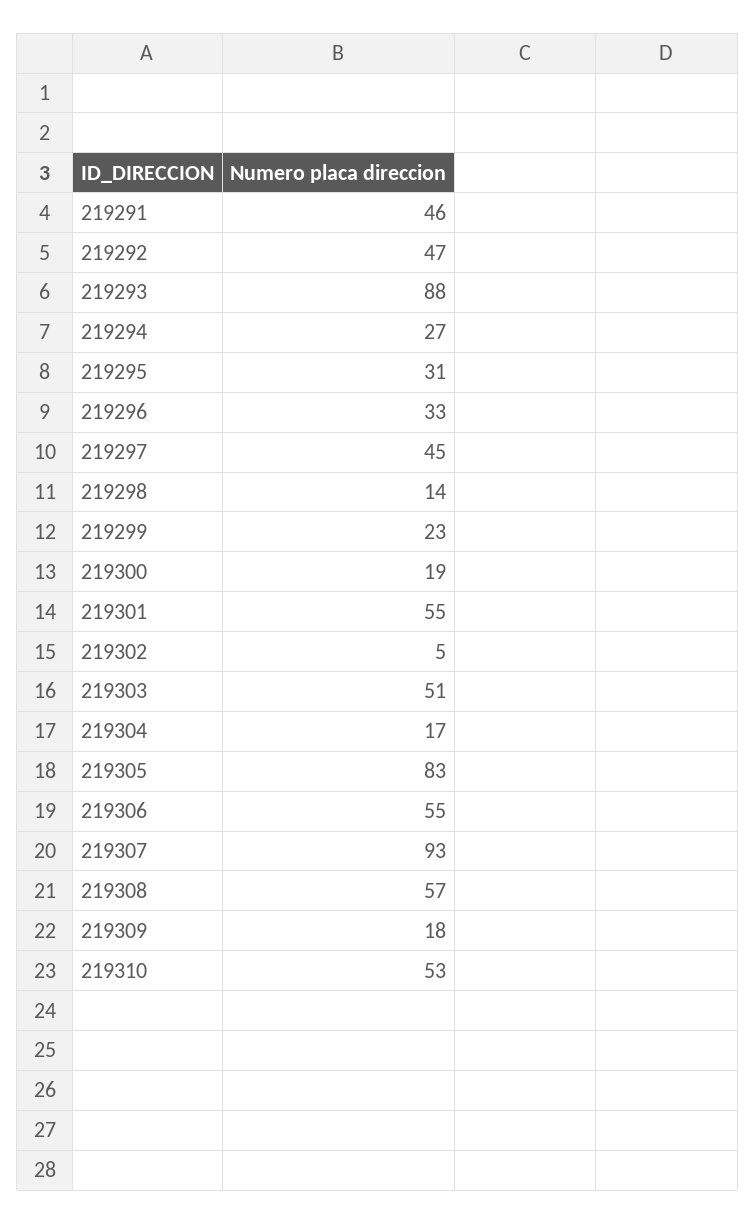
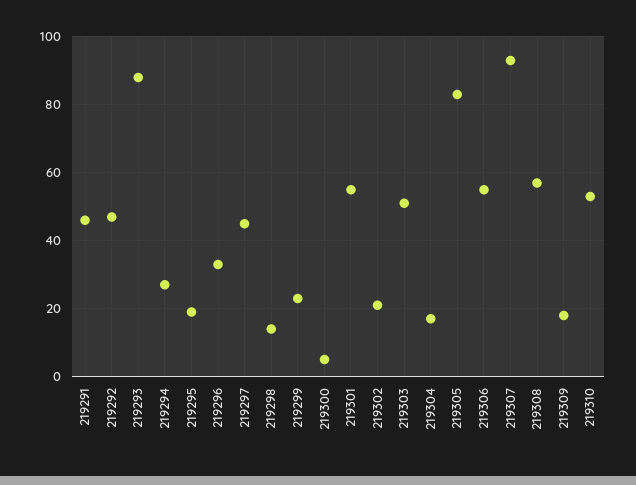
219295: 31 -> 20
219300: 19 -> 5
219302: 5 -> 20

